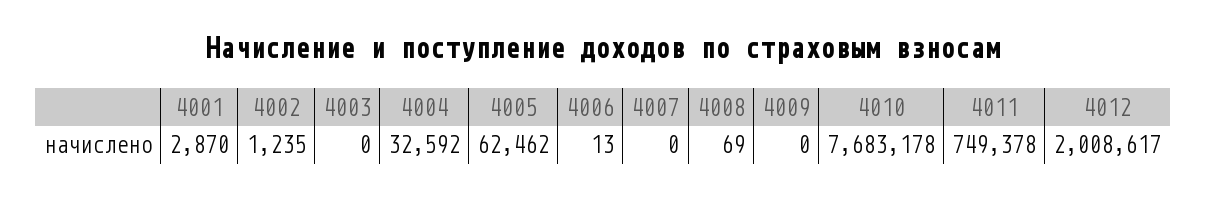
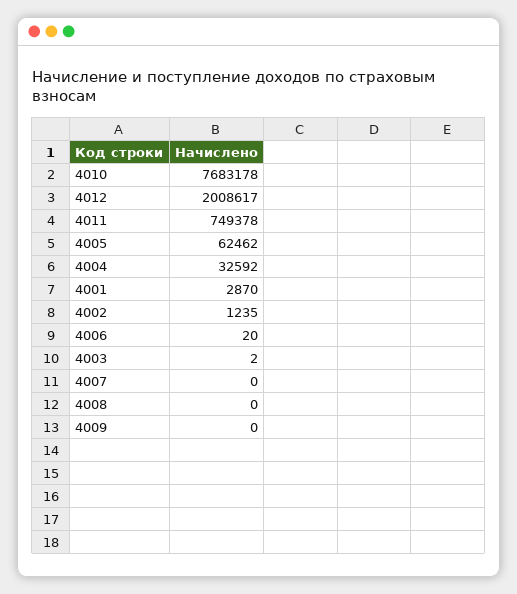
4003: 0 -> 2
4006: 13 -> 20
4008: 69 -> 0

